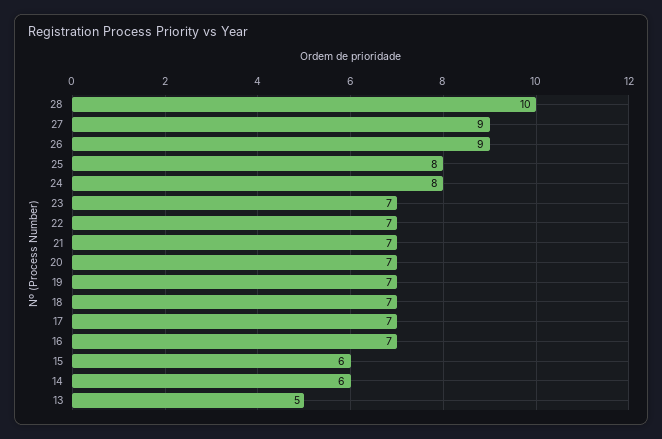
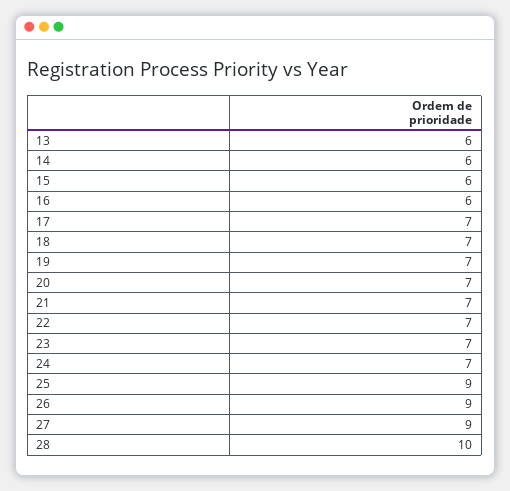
25: 8 -> 9
24: 8 -> 7
16: 7 -> 6
13: 5 -> 6

